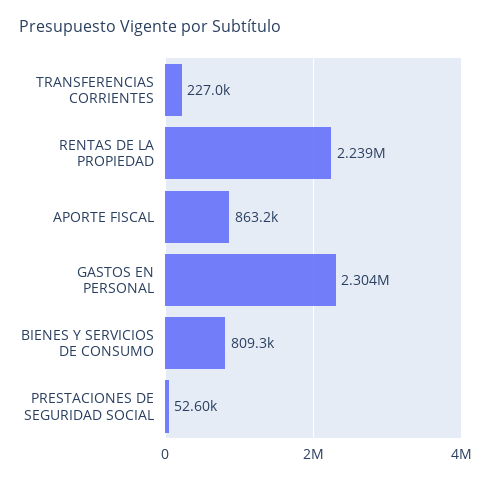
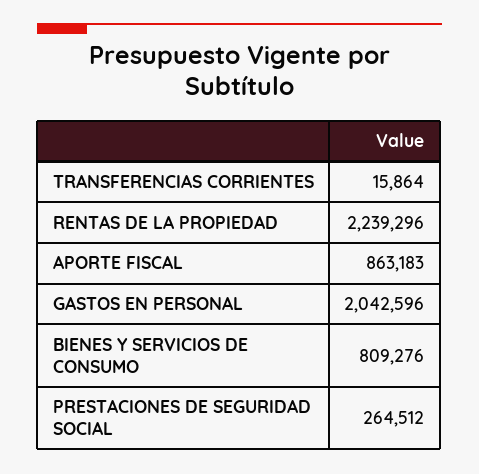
TRANSFERENCIAS CORRIENTES: 227000 -> 15864
GASTOS EN PERSONAL: 2304000 -> 2042596
PRESTACIONES DE SEGURIDAD SOCIAL: 52600 -> 264512

